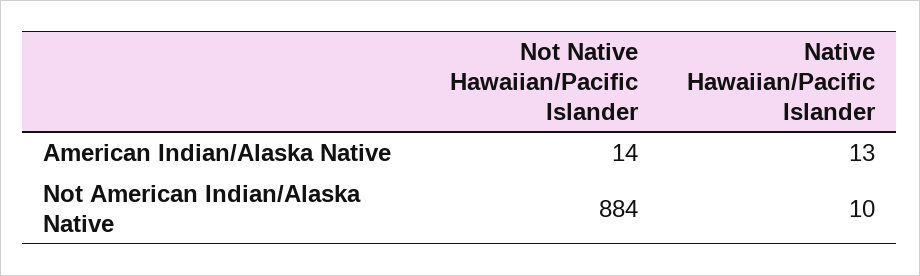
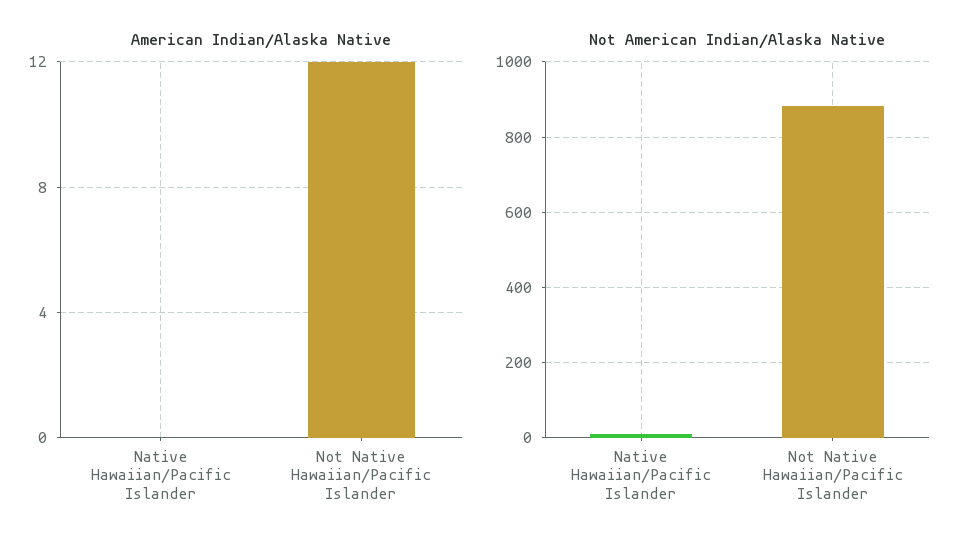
American Indian/Alaska Native, Not Native Hawaiian/Pacific Islander: 14 -> 12
American Indian/Alaska Native, Native Hawaiian/Pacific Islander: 13 -> 0

